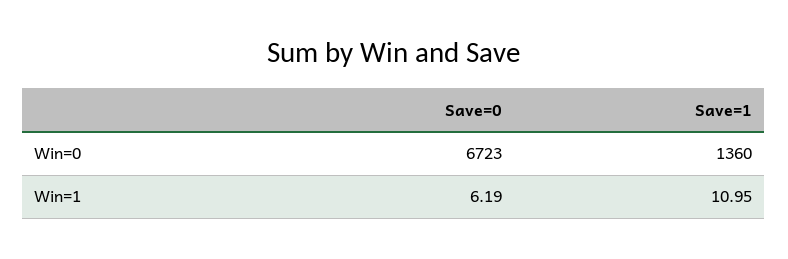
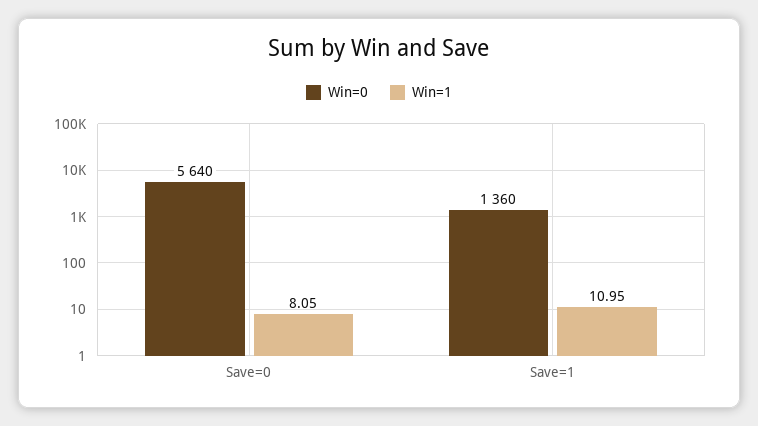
Win=0, Save=0: 6723 -> 5640
Win=1, Save=0: 6.19 -> 8.05

